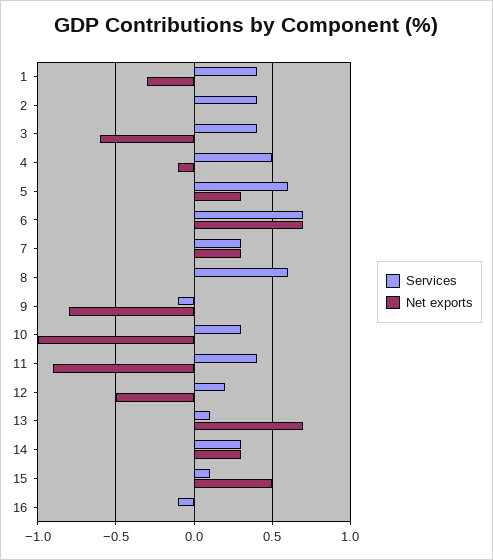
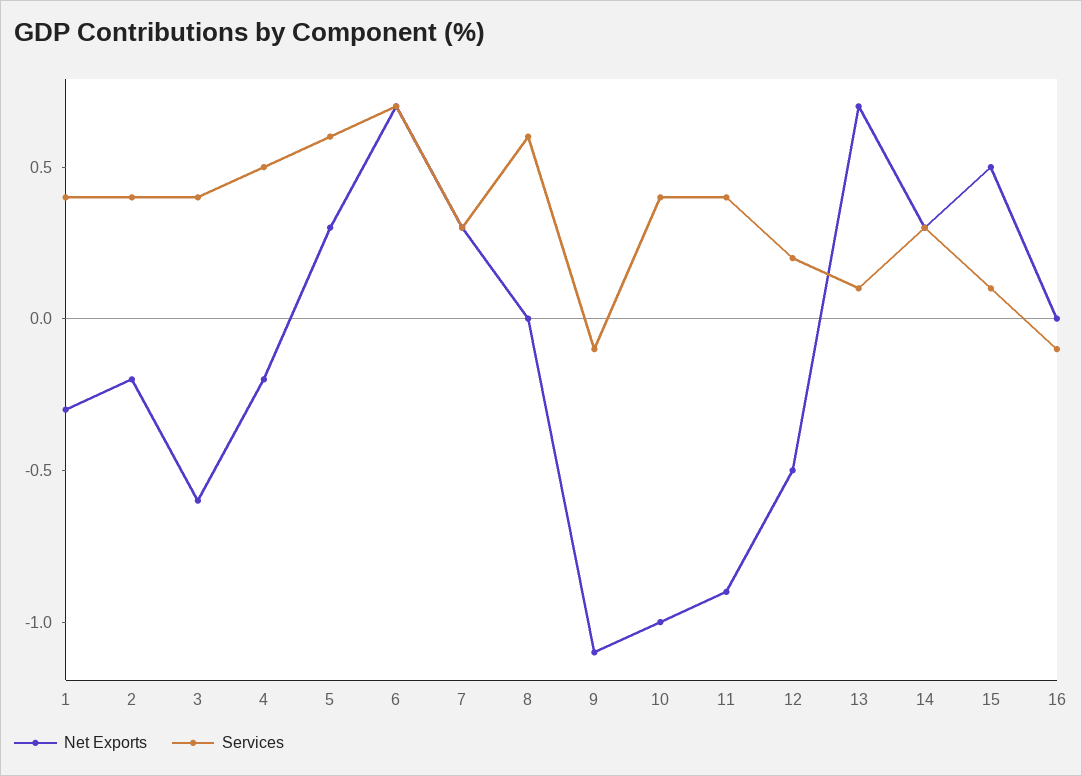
Net exports, 2: 0 -> -0.2
Net exports, 4: -0.1 -> -0.2
Net exports, 9: -0.8 -> -1.1
Services, 10: 0.3 -> 0.4

